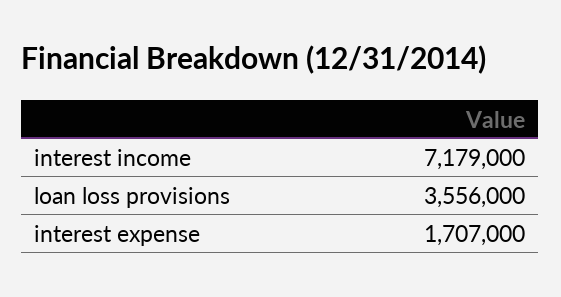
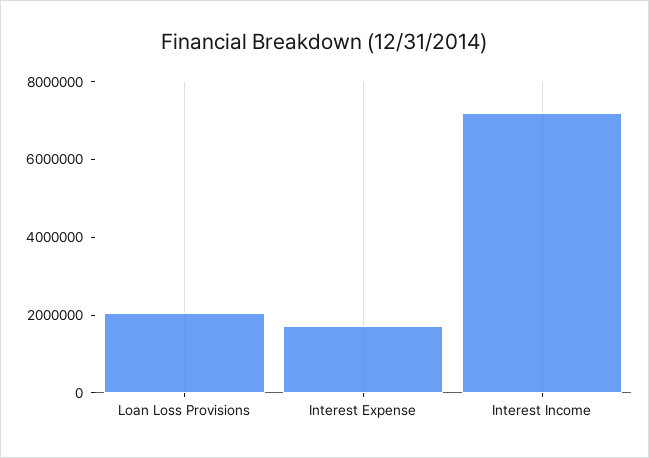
loan loss provisions: 3556000 -> 2000000

